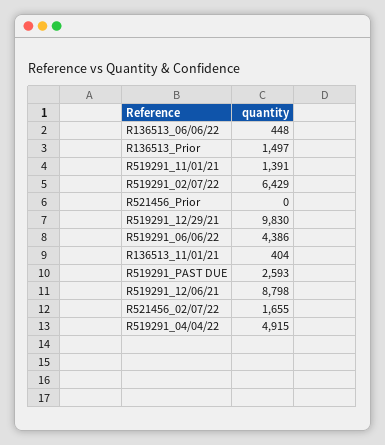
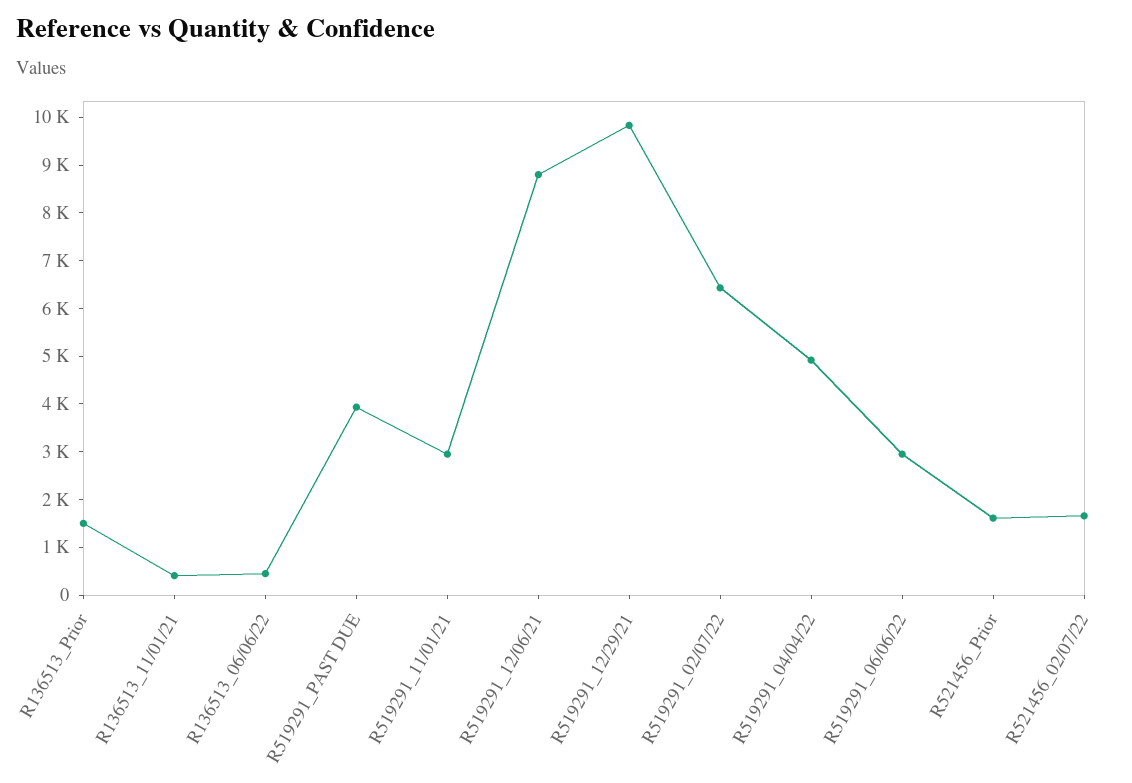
R519291_11/01/21: 1391 -> 3000
R521456_Prior: 0 -> 1600
R519291_06/06/22: 4386 -> 3000
R519291_PAST DUE: 2593 -> 4000

